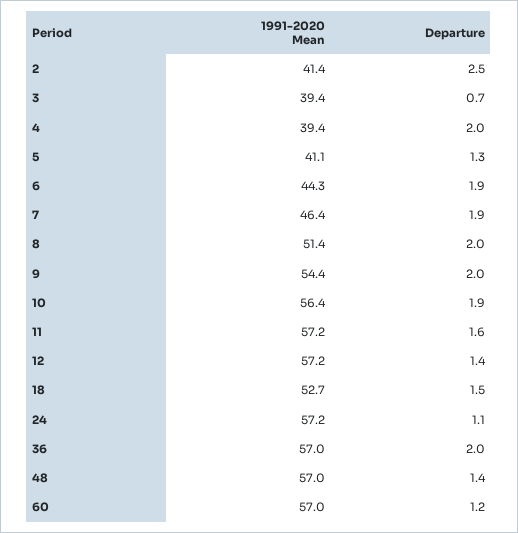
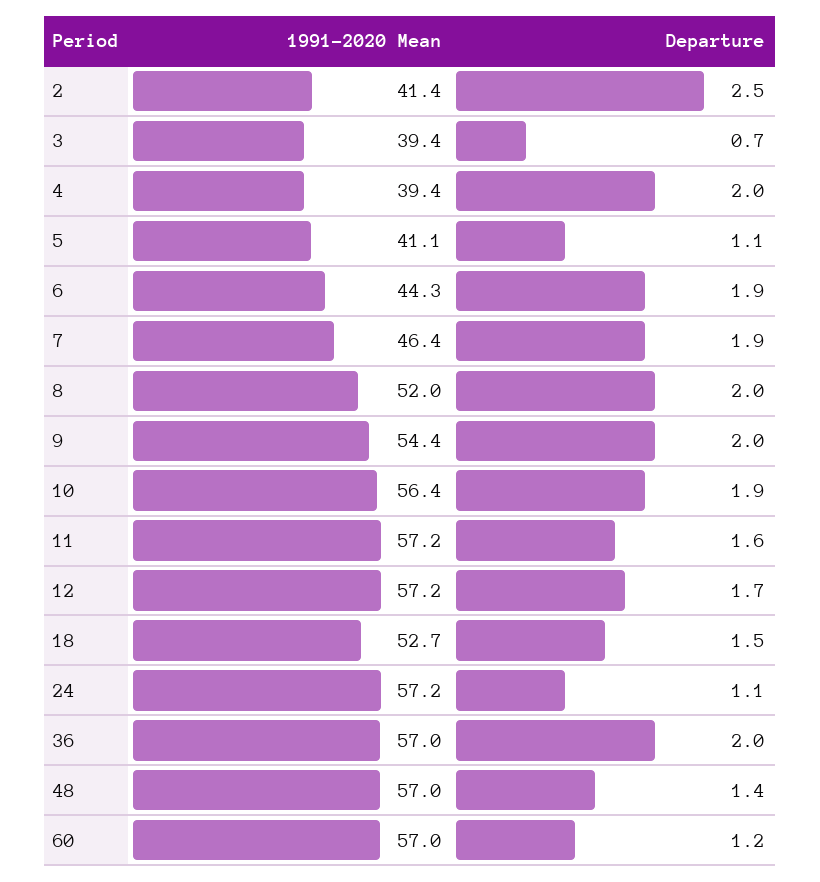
Departure, 5: 1.3 -> 1.1
1991-2020 Mean, 8: 51.4 -> 52
Departure, 12: 1.4 -> 1.7

